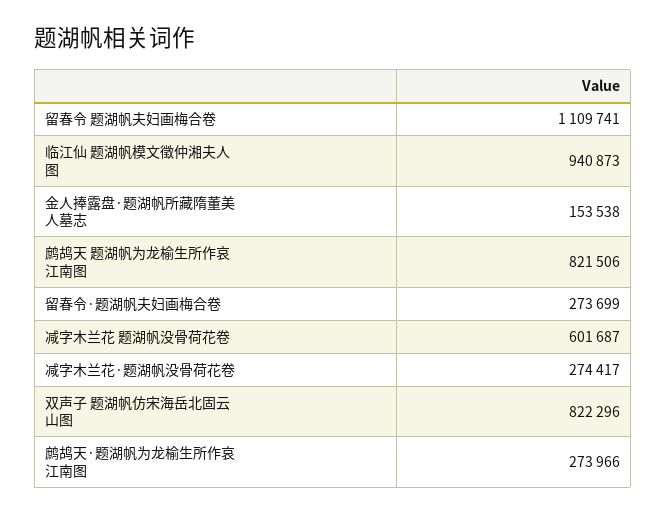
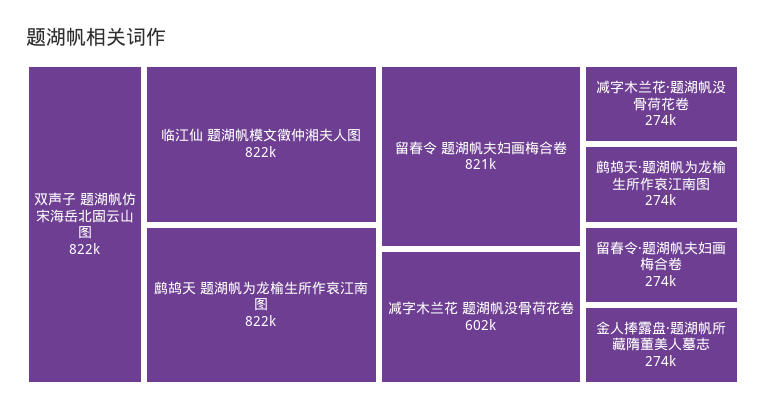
留春令 题湖帆夫妇画梅合卷: 1109741 -> 821000
临江仙 题湖帆模文徵仲湘夫人图: 940873 -> 822000
金人捧露盘·题湖帆所藏隋董美人墓志: 153538 -> 274000

